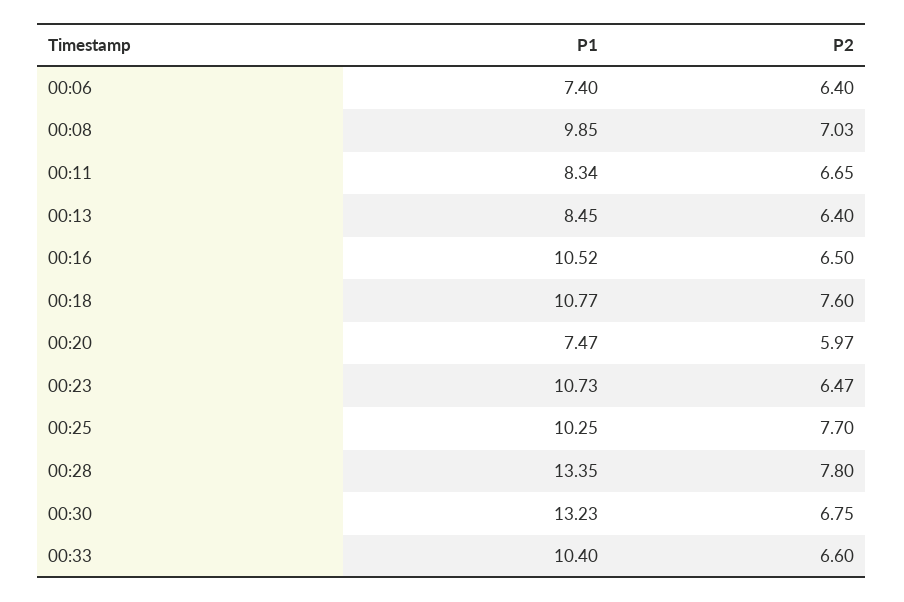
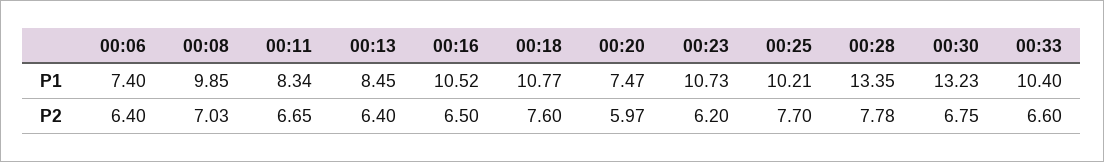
P2, 00:23: 6.47 -> 6.2
P1, 00:25: 10.25 -> 10.21
P2, 00:28: 7.8 -> 7.78

